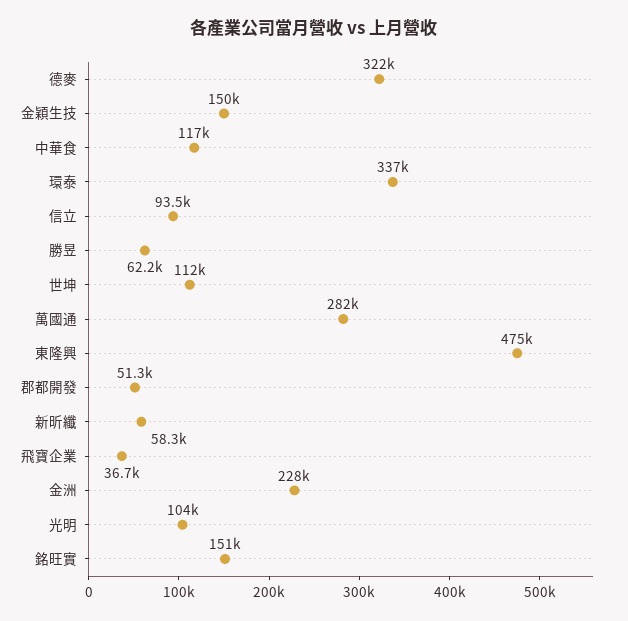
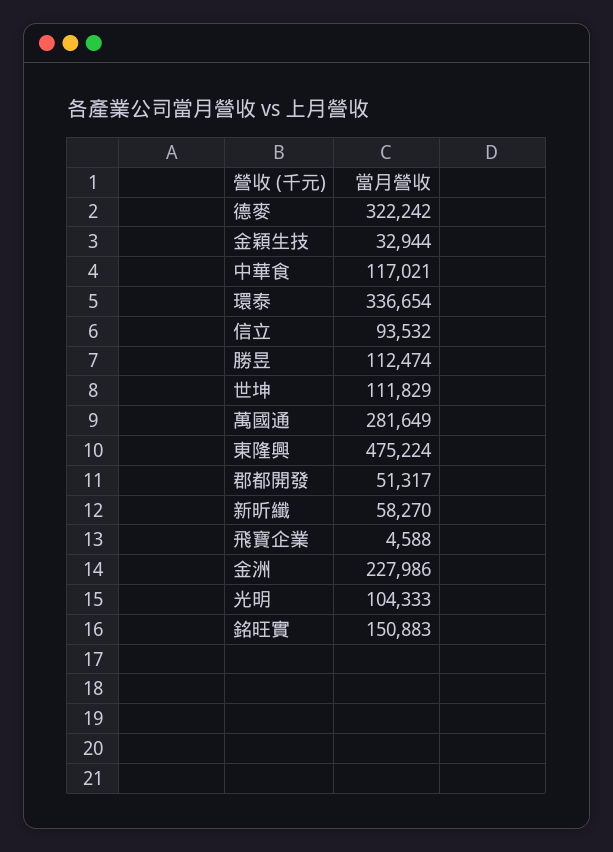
金穎生技: 150000 -> 32944
勝昱: 62200 -> 112474
飛寶企業: 36700 -> 4588

